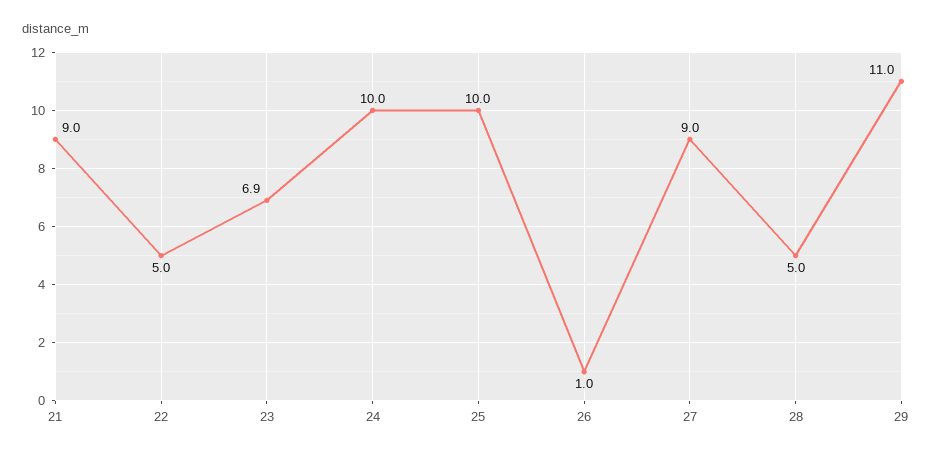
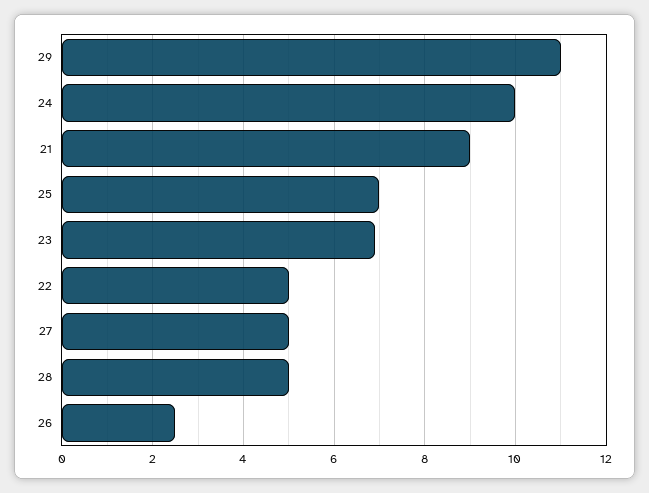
25: 10 -> 7
26: 1 -> 2.5
27: 9 -> 5

